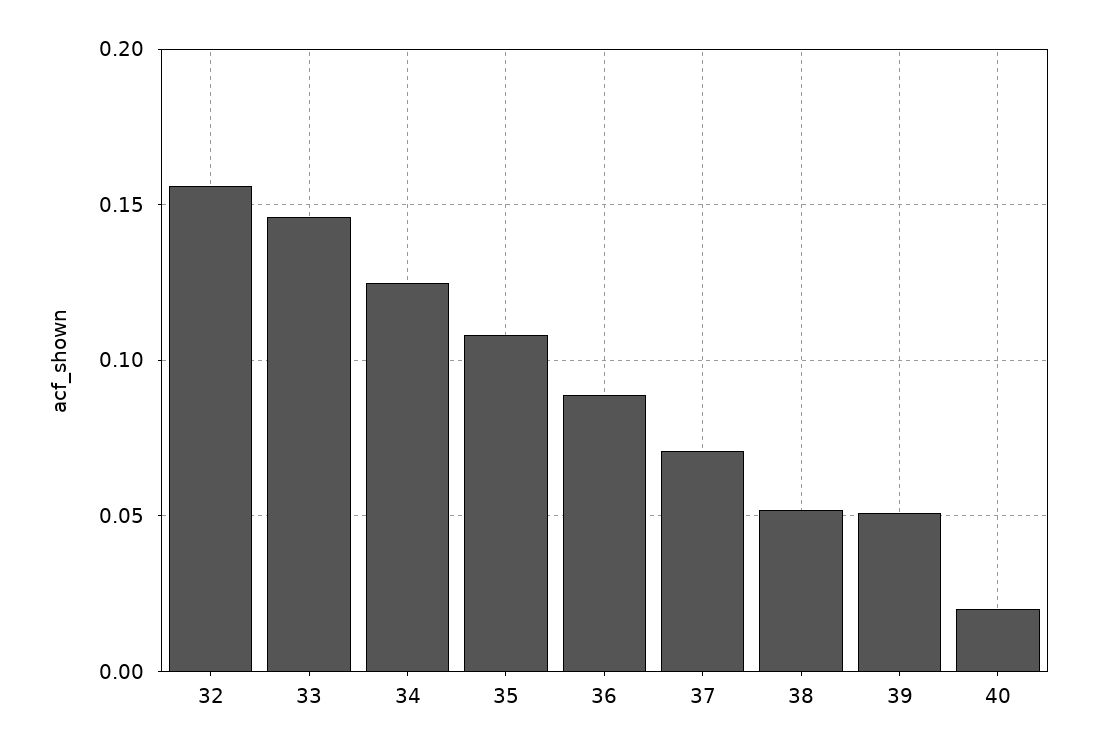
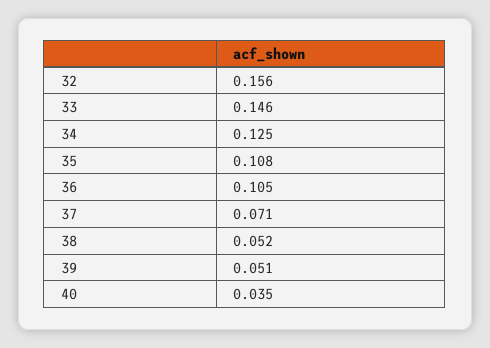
36: 0.09 -> 0.105
40: 0.02 -> 0.035

